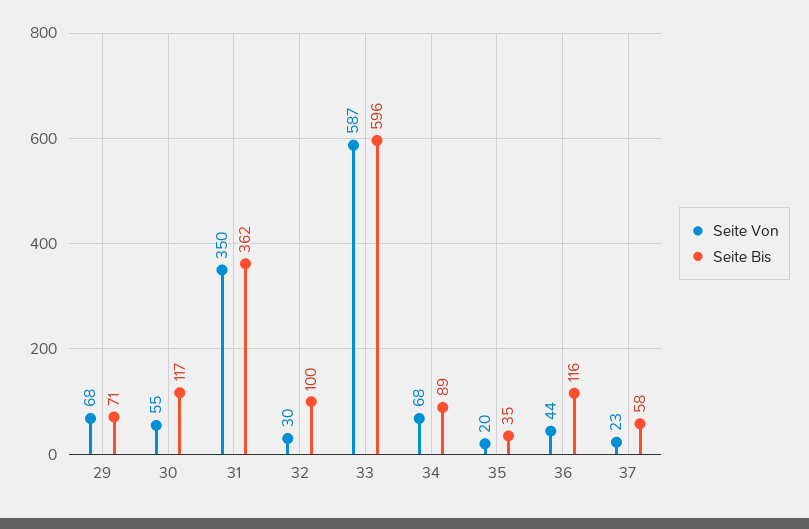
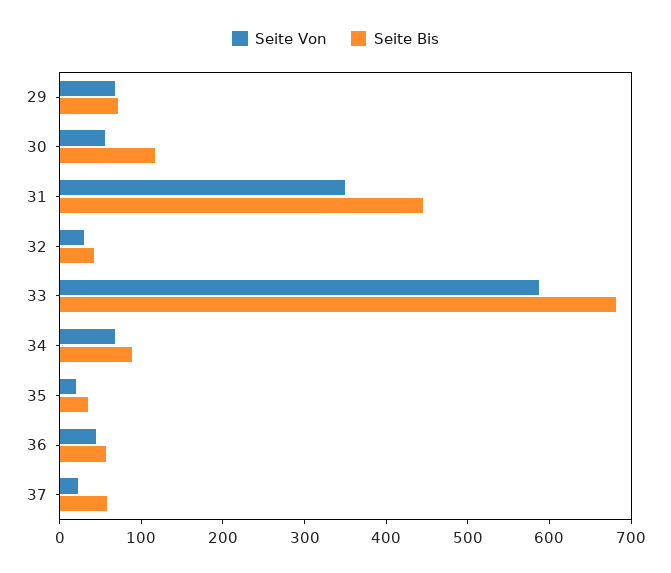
Seite Bis, 31: 362 -> 440
Seite Bis, 32: 100 -> 40
Seite Bis, 33: 596 -> 680
Seite Bis, 36: 116 -> 60

